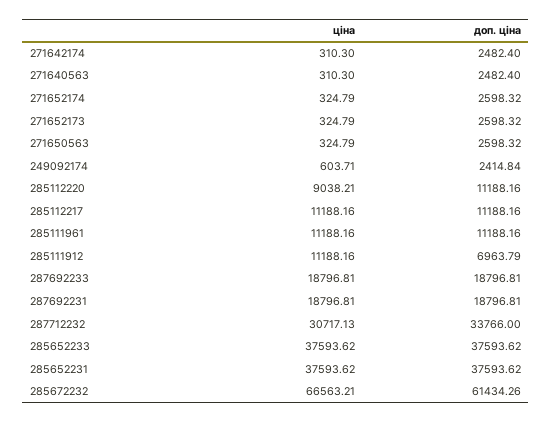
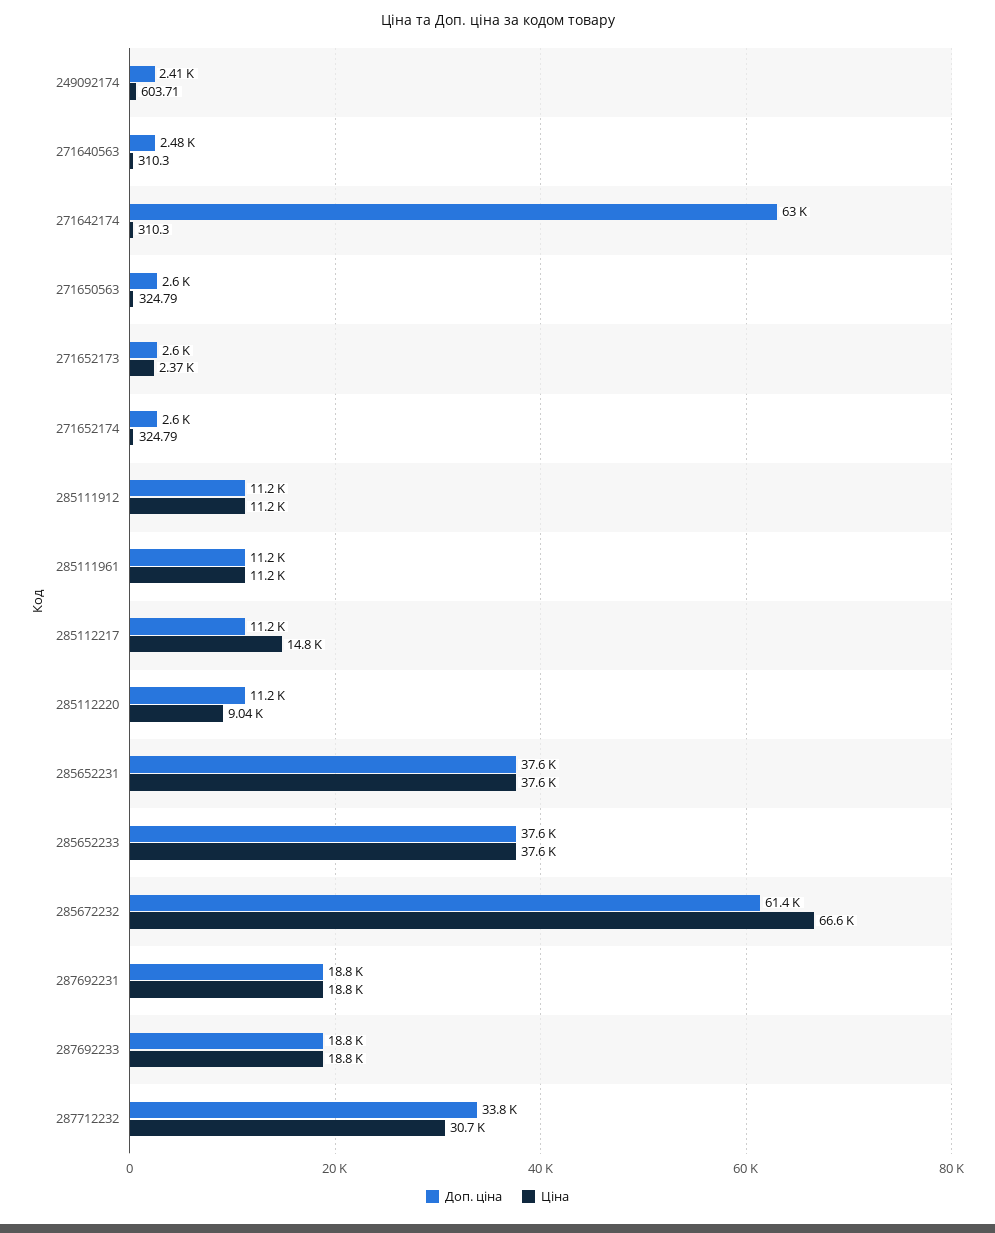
доп. ціна, 271642174: 2482.4 -> 63000
ціна, 271652173: 324.79 -> 2370
ціна, 285112217: 11188.16 -> 14800
доп. ціна, 285111912: 6963.79 -> 11200

